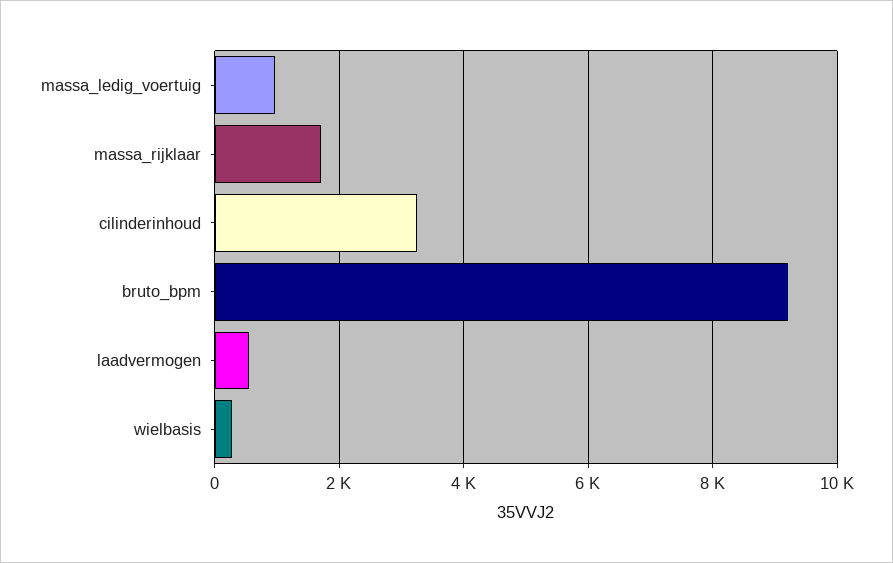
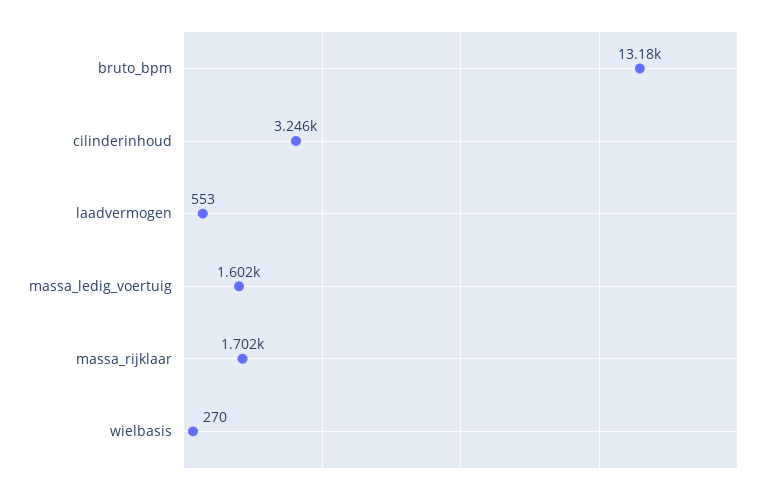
massa_ledig_voertuig: 1000 -> 1602
bruto_bpm: 9200 -> 13180

